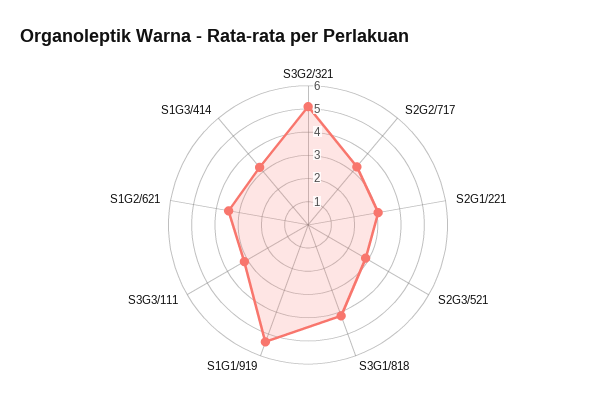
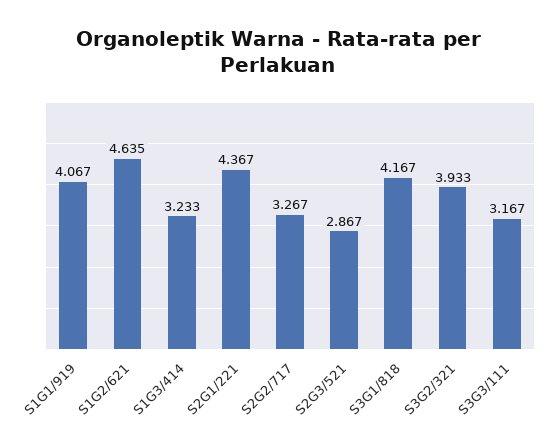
S3G2/321: 5 -> 3.933
S2G1/221: 3 -> 4.367
S1G1/919: 5.5 -> 4.067
S1G2/621: 3.5 -> 4.635

